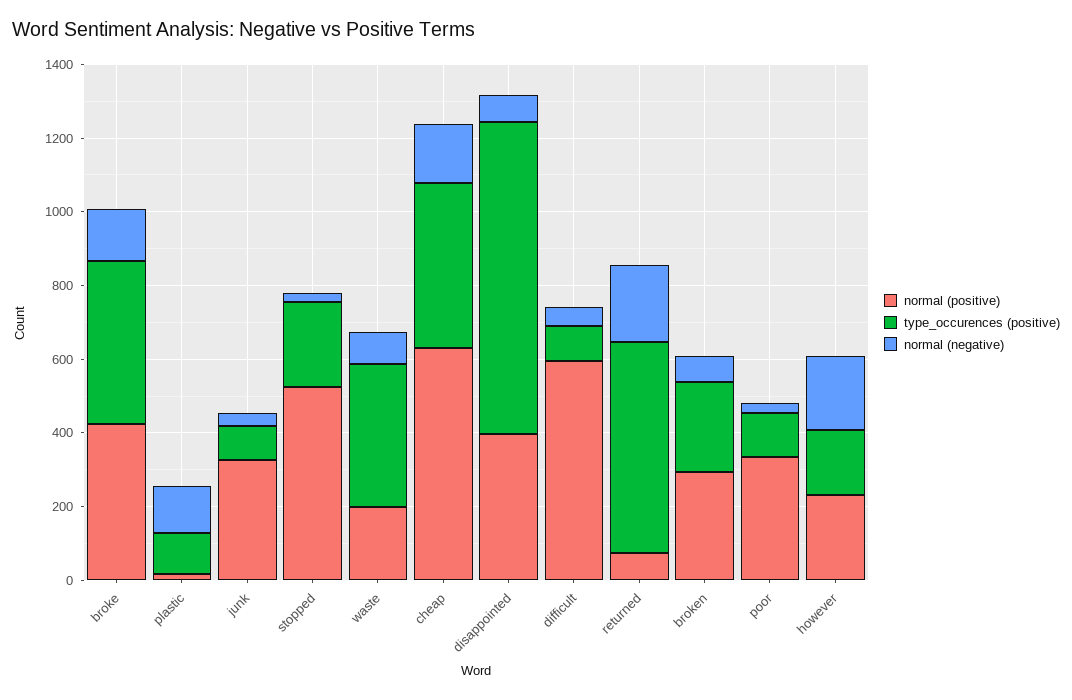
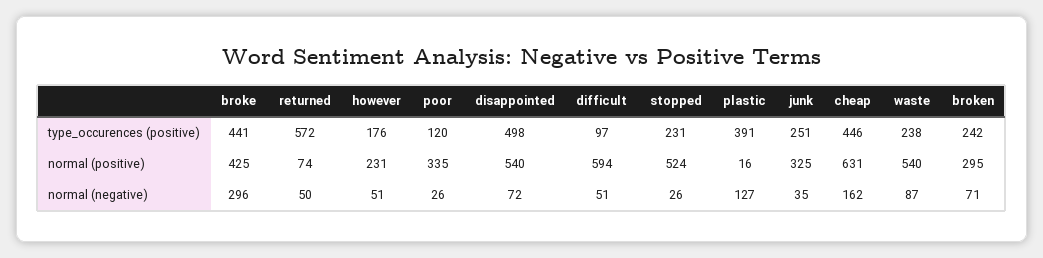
normal (negative), broke: 150 -> 296
type_occurences (positive), plastic: 100 -> 391
type_occurences (positive), junk: 100 -> 251
normal (positive), waste: 200 -> 540
type_occurences (positive), waste: 400 -> 238
normal (positive), disappointed: 400 -> 540
type_occurences (positive), disappointed: 850 -> 498
normal (negative), returned: 200 -> 50
normal (negative), however: 200 -> 51

